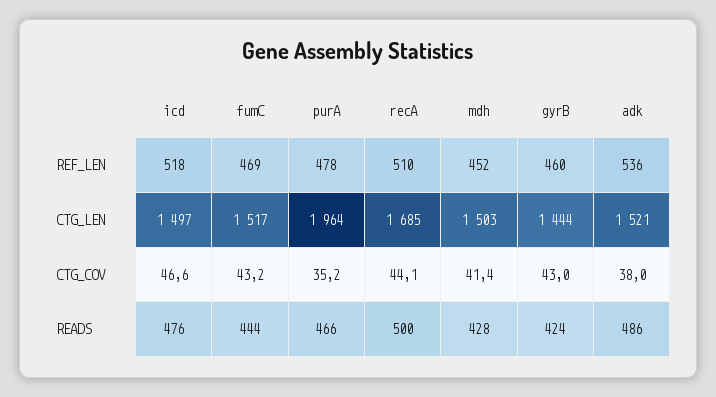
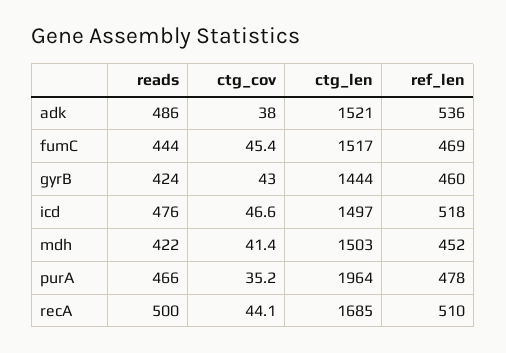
fumC, CTG_COV: 43.2 -> 45.4
mdh, READS: 428 -> 422

